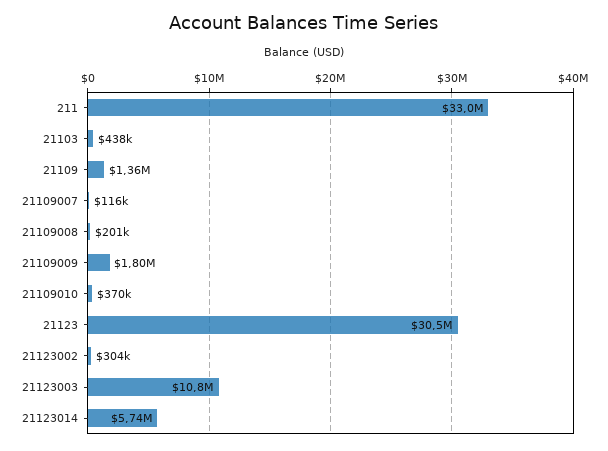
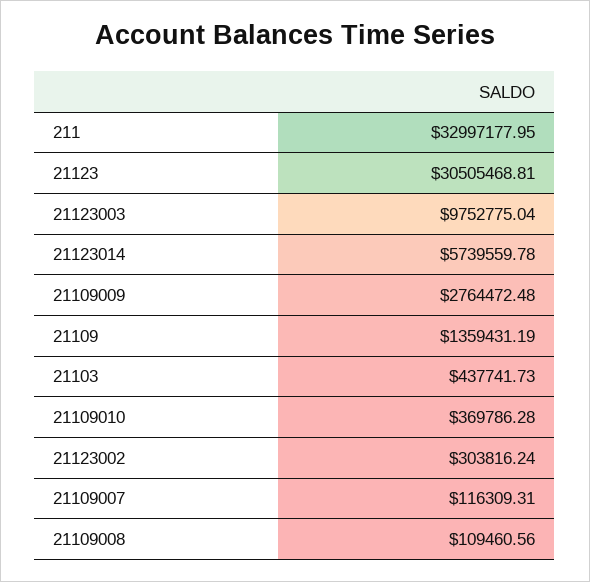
21109008: 201000 -> 109460.56
21109009: 1800000 -> 2764472.48
21123003: 10800000 -> 9752775.04

